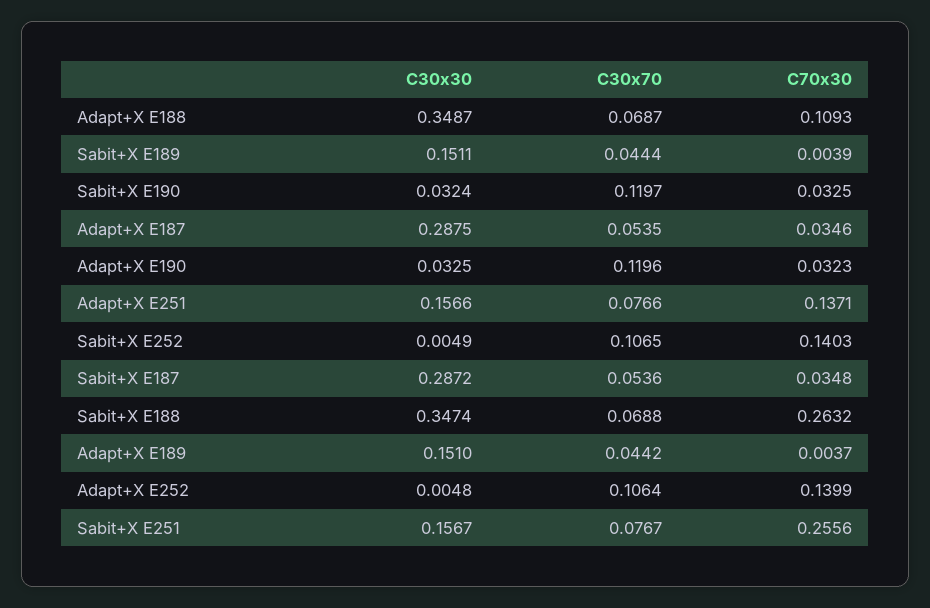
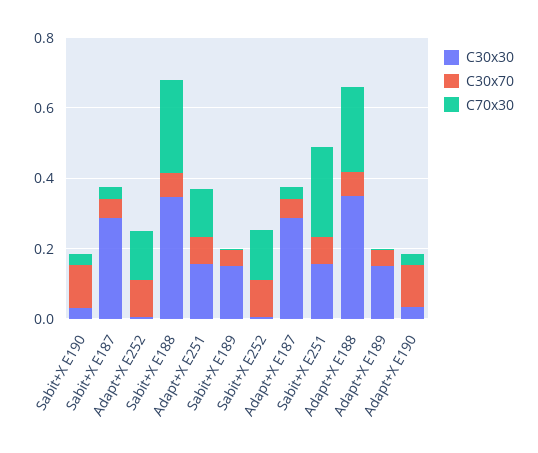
C70x30, Adapt+X E188: 0.1093 -> 0.25

